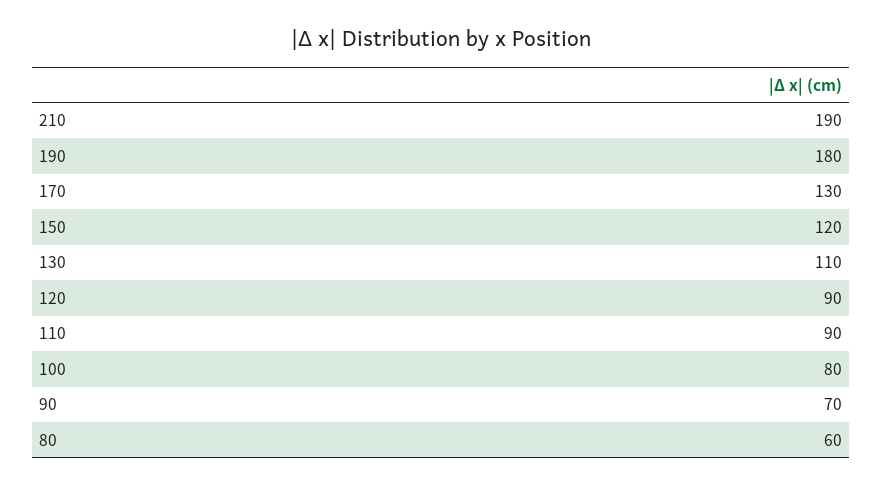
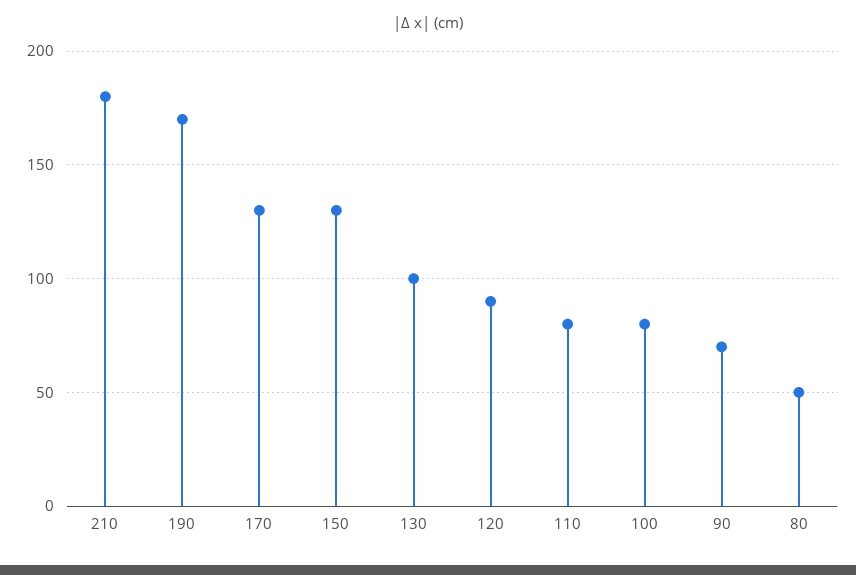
210: 190 -> 180
190: 180 -> 170
150: 120 -> 130
130: 110 -> 100
110: 90 -> 80
80: 60 -> 50

